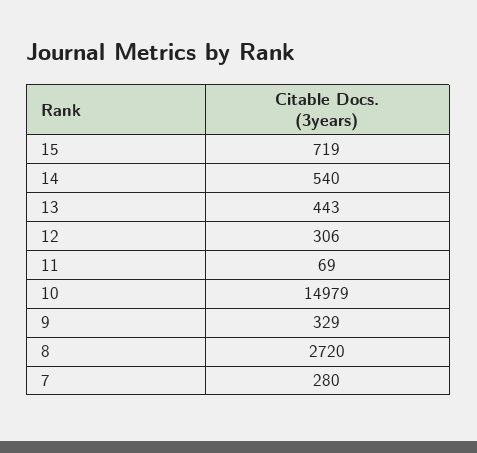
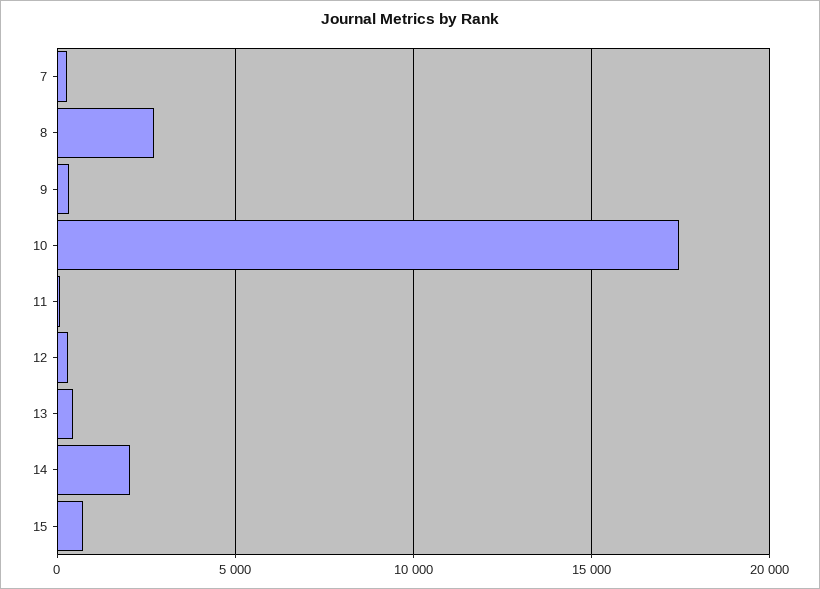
14: 540 -> 2000
10: 14979 -> 17500

